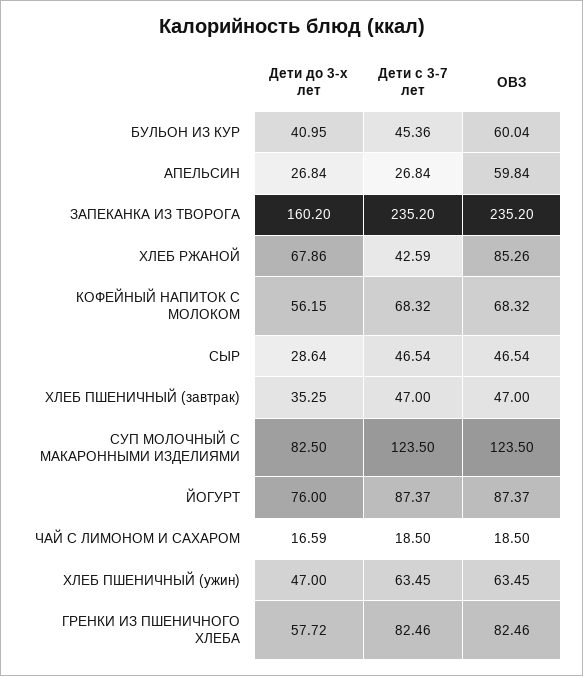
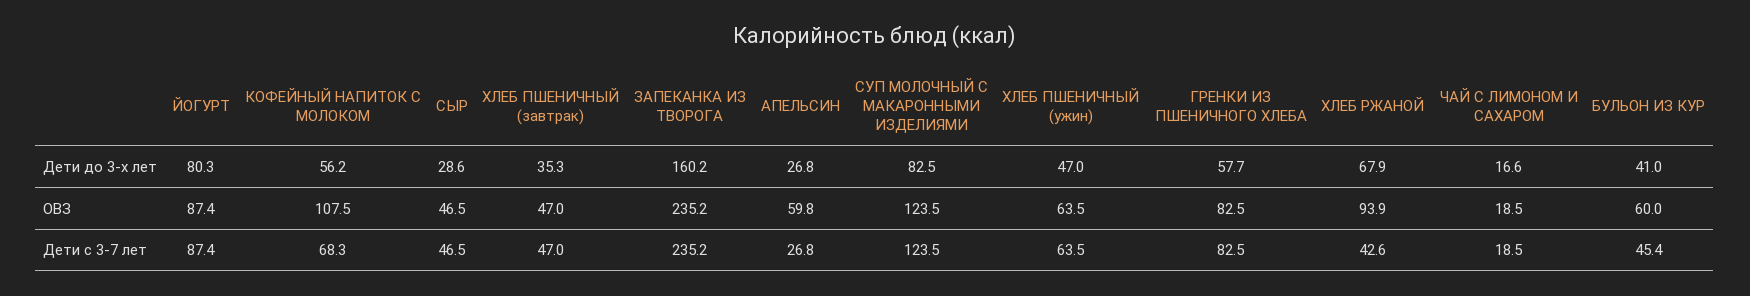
ОВЗ, ХЛЕБ РЖАНОЙ: 85.26 -> 93.9
ОВЗ, КОФЕЙНЫЙ НАПИТОК С МОЛОКОМ: 68.32 -> 107.5
Дети до 3-х лет, ЙОГУРТ: 76 -> 80.3

